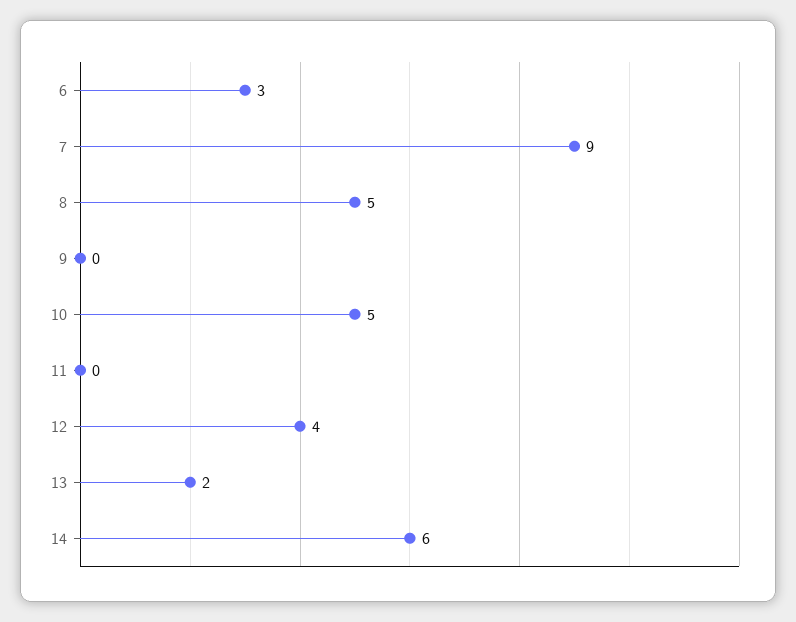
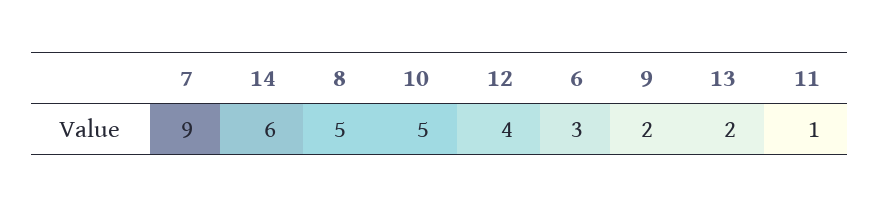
9: 0 -> 2
11: 0 -> 1

